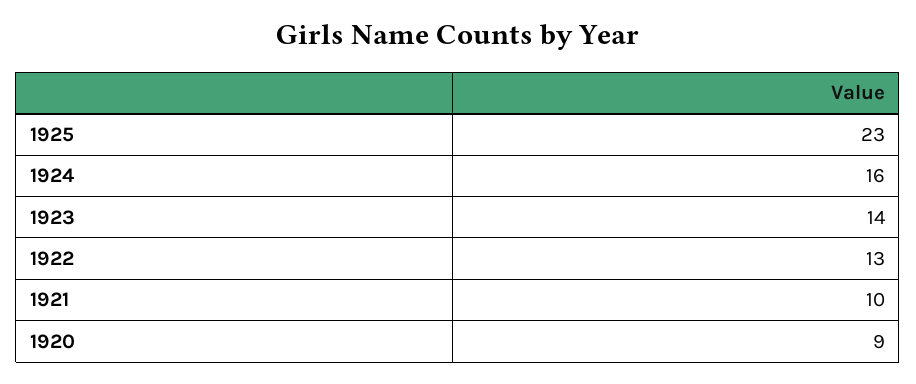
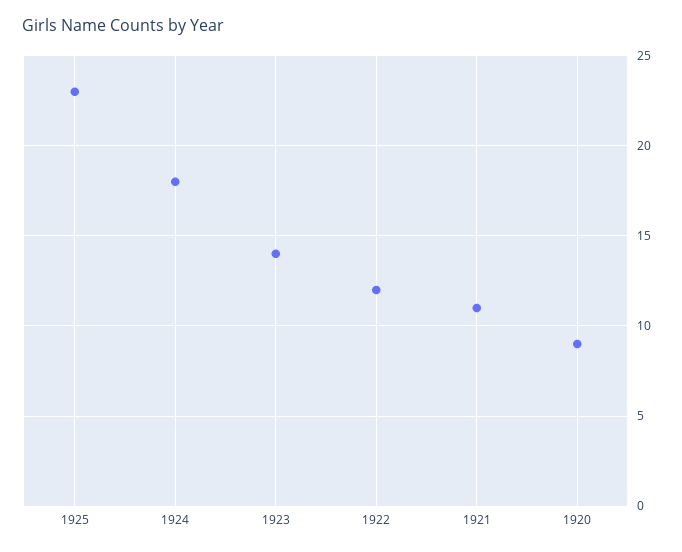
1924: 16 -> 18
1922: 13 -> 12
1921: 10 -> 11

